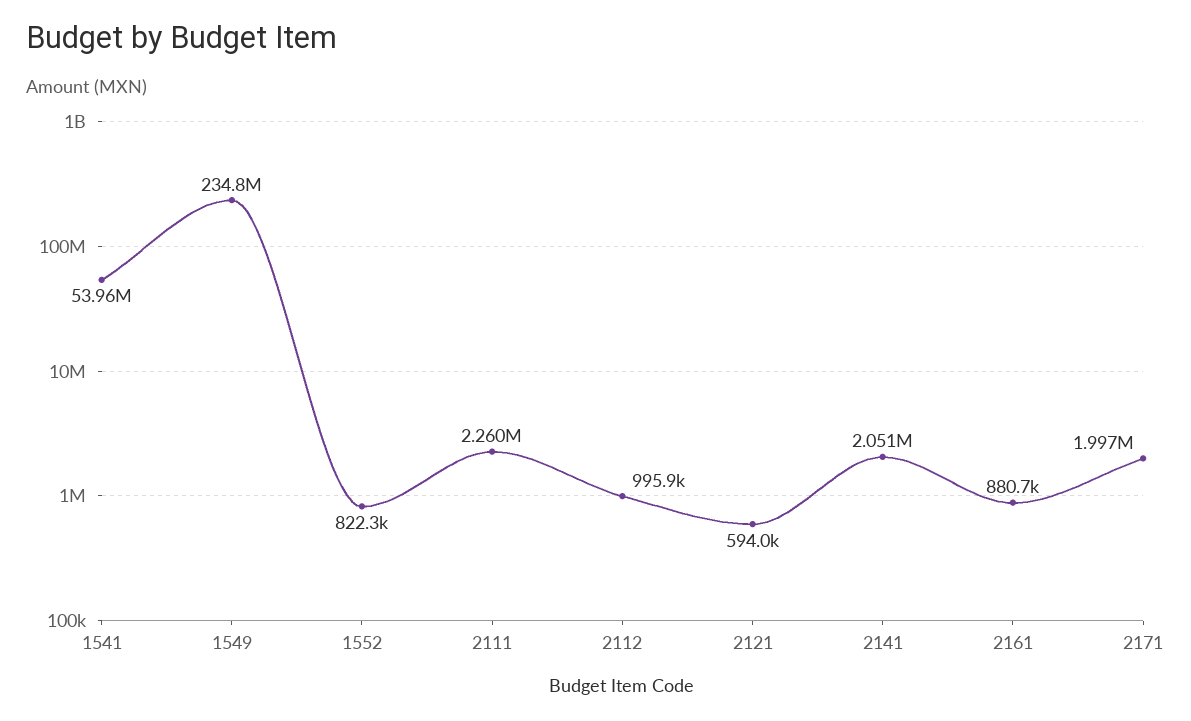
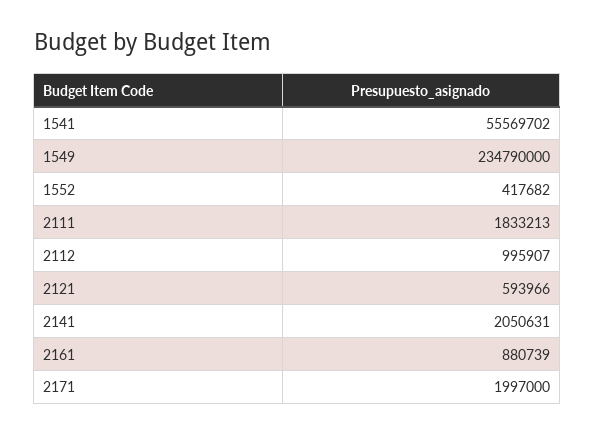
1541: 53960000 -> 55569702
1552: 822300 -> 417682
2111: 2260000 -> 1833213

